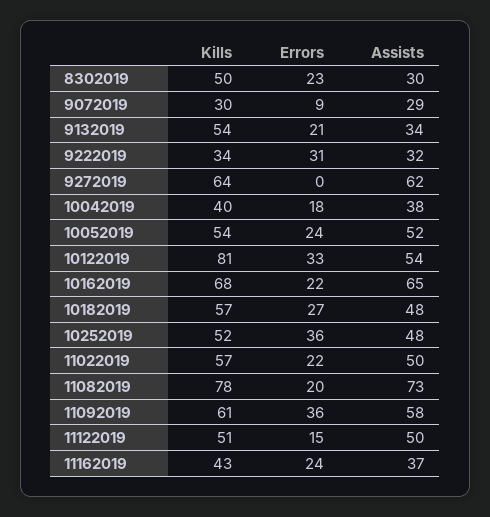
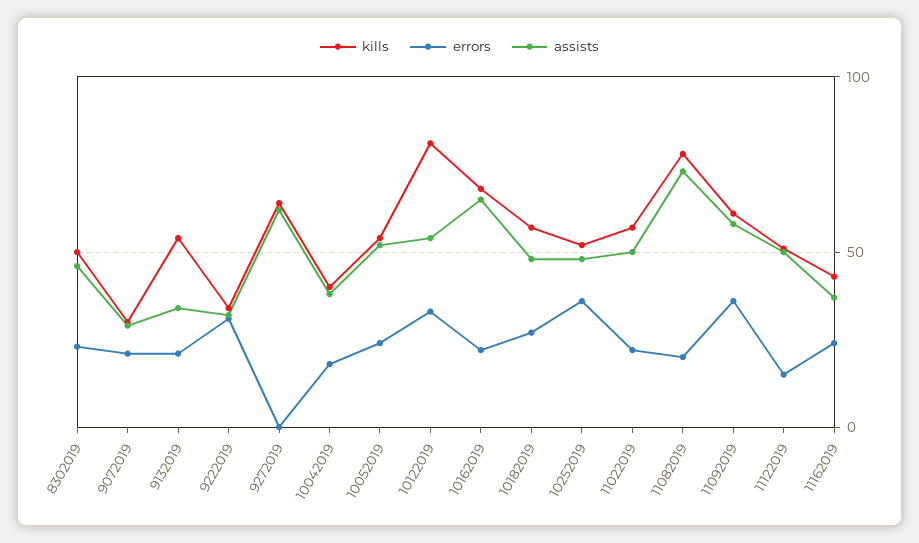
Assists, 8302019: 30 -> 45
Errors, 9072019: 9 -> 20

